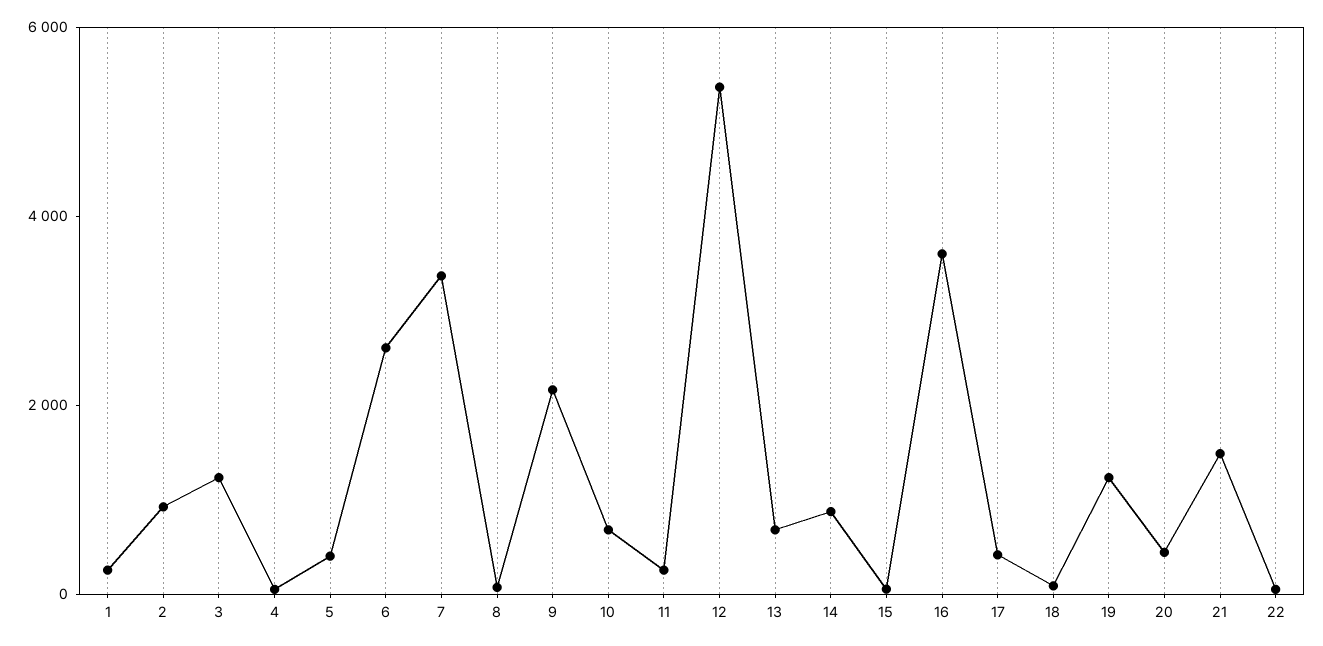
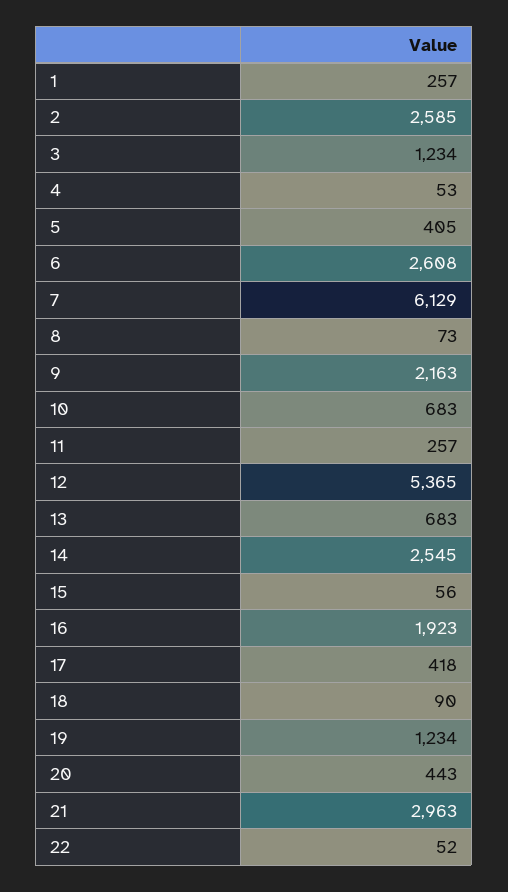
2: 1000 -> 2585
7: 3500 -> 6129
14: 1000 -> 2545
16: 3500 -> 1923
21: 1500 -> 2963

